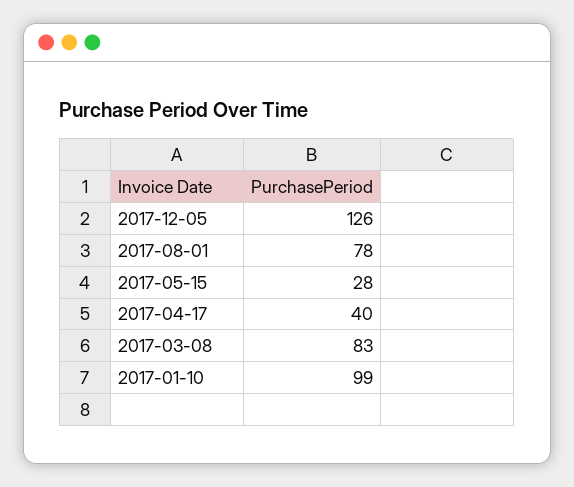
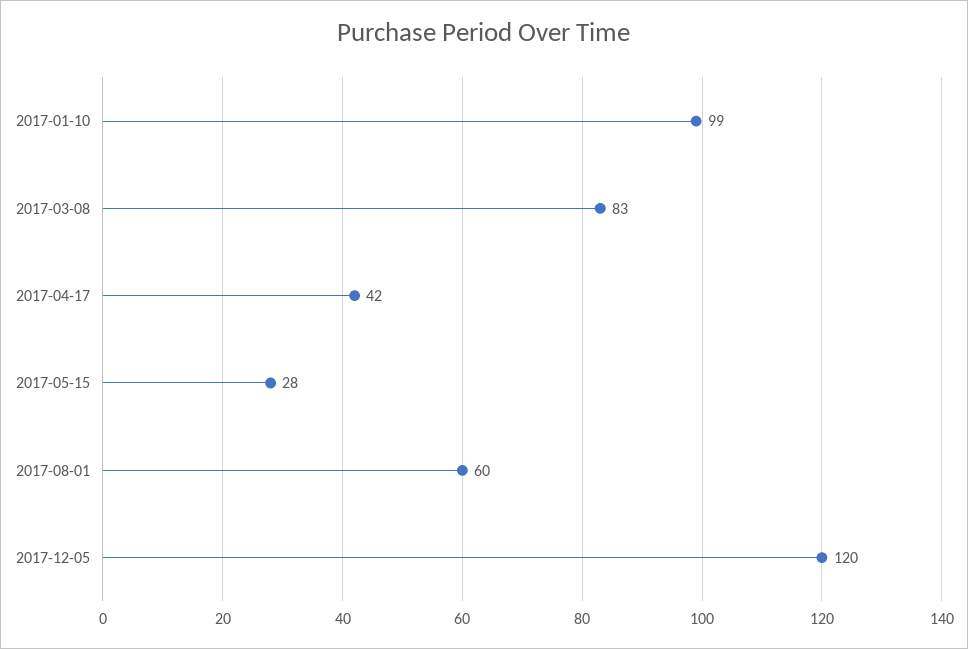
2017-12-05: 126 -> 120
2017-08-01: 78 -> 60
2017-04-17: 40 -> 42

